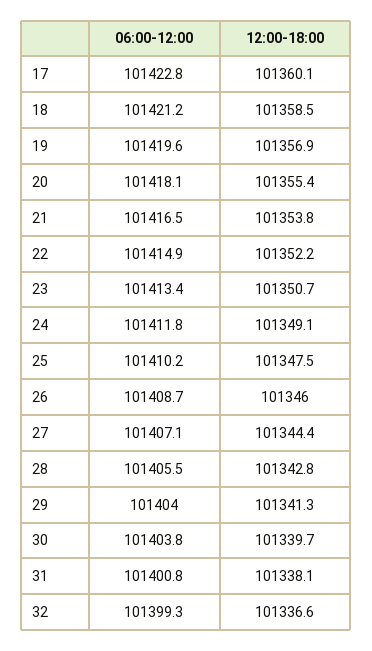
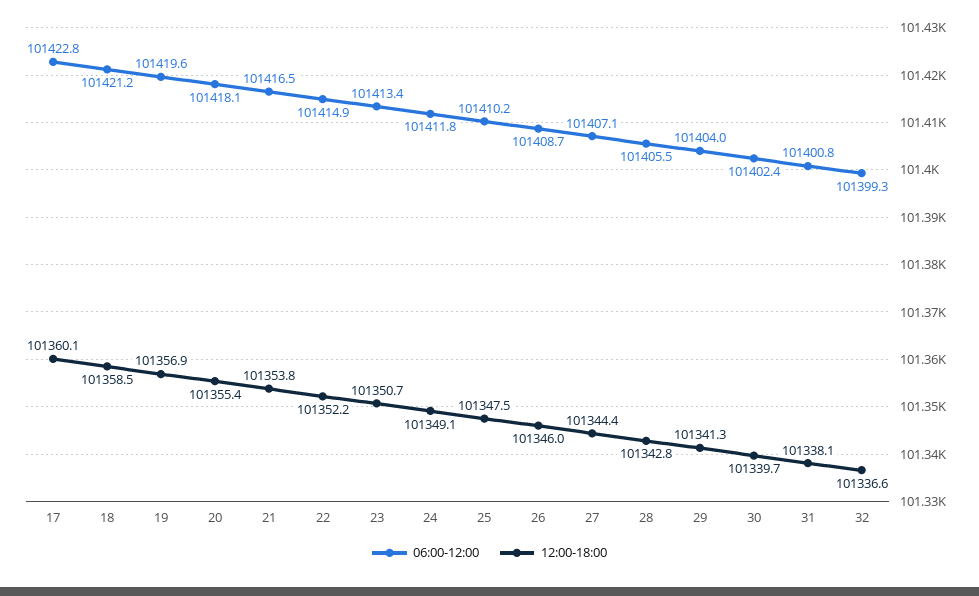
06:00-12:00, 30: 101403.8 -> 101402.4

